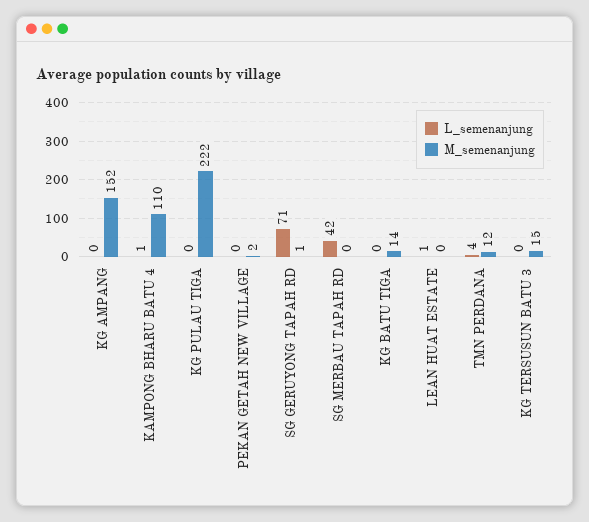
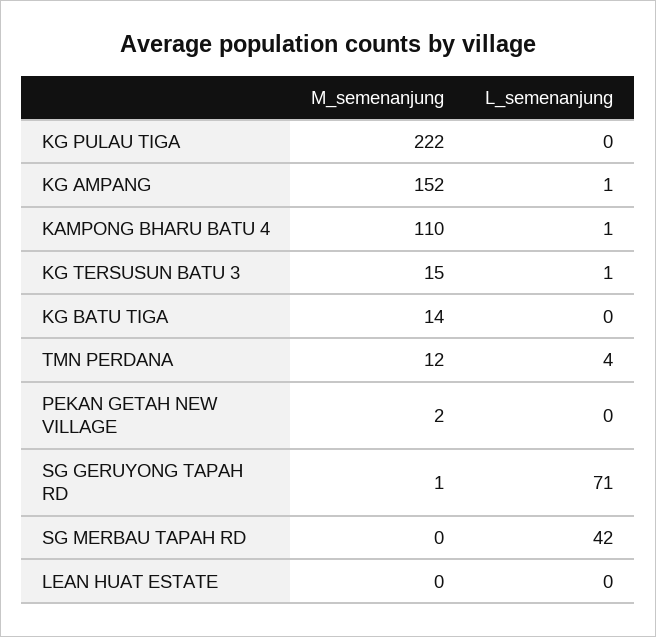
L_semenanjung, KG AMPANG: 0 -> 1
L_semenanjung, LEAN HUAT ESTATE: 1 -> 0
L_semenanjung, KG TERSUSUN BATU 3: 0 -> 1

